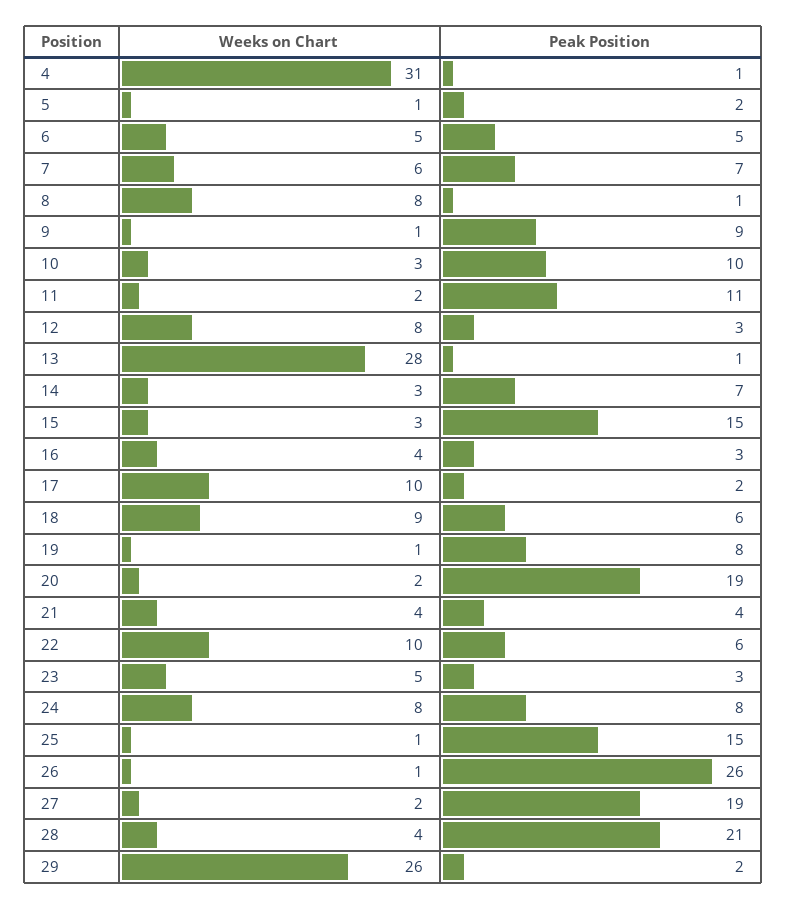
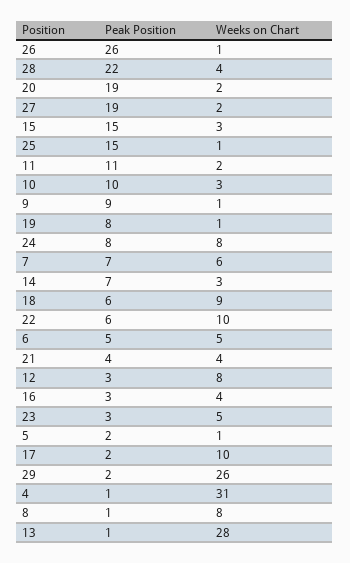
Peak Position, 28: 21 -> 22

